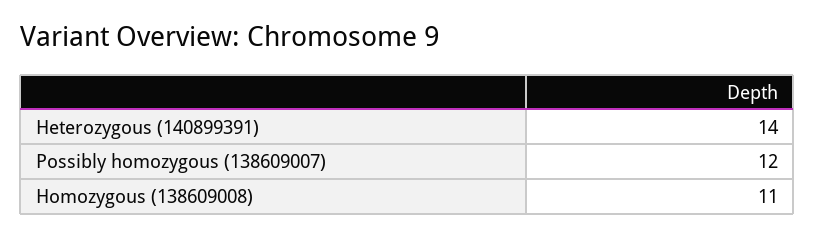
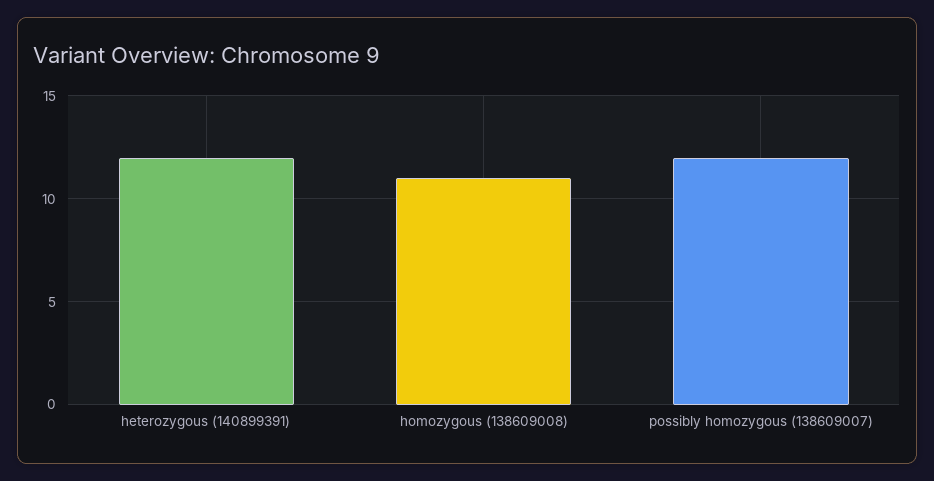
Heterozygous (140899391): 14 -> 12

